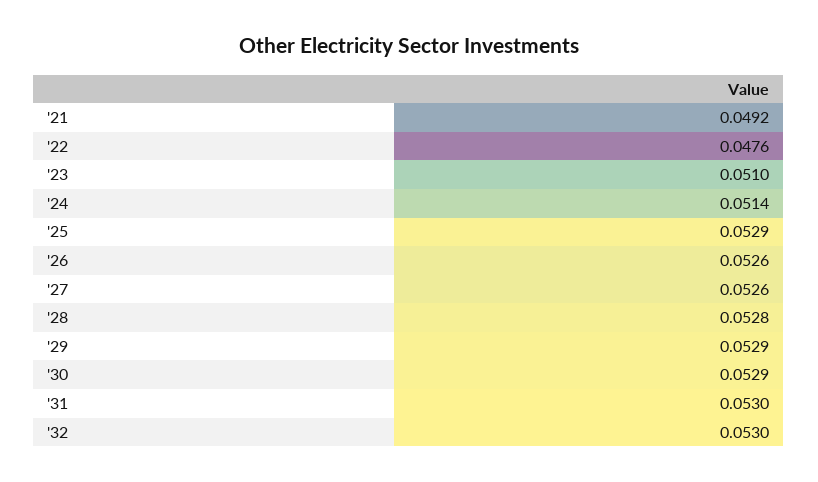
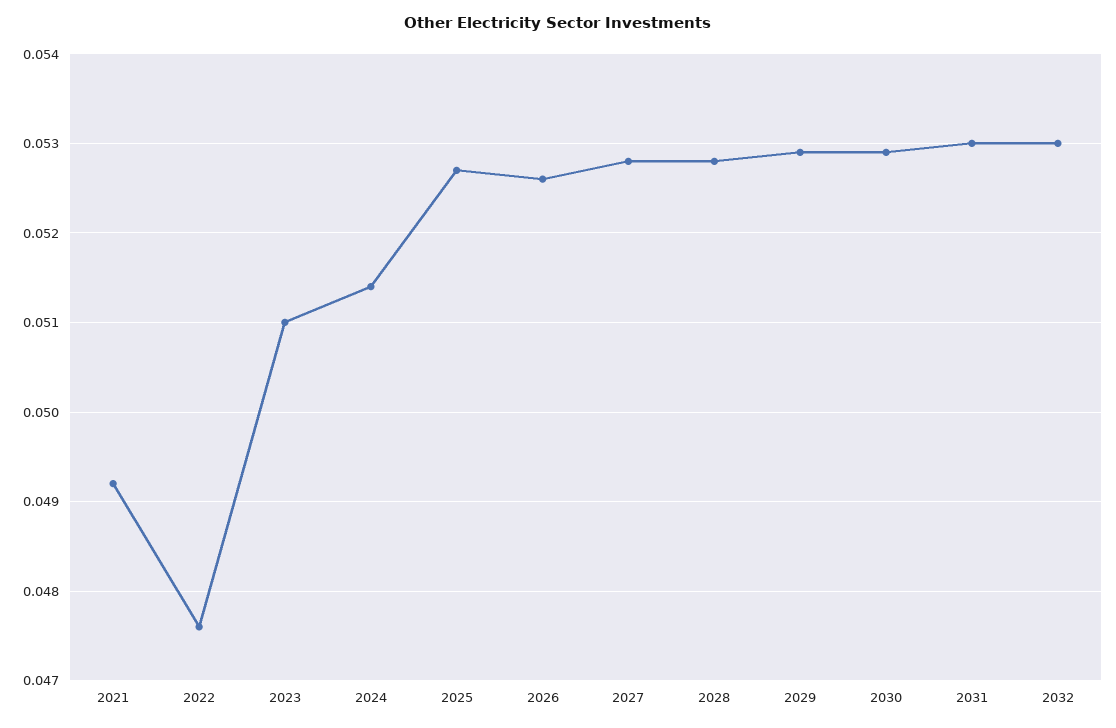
'25: 0.0529 -> 0.0527
'27: 0.0526 -> 0.0528

